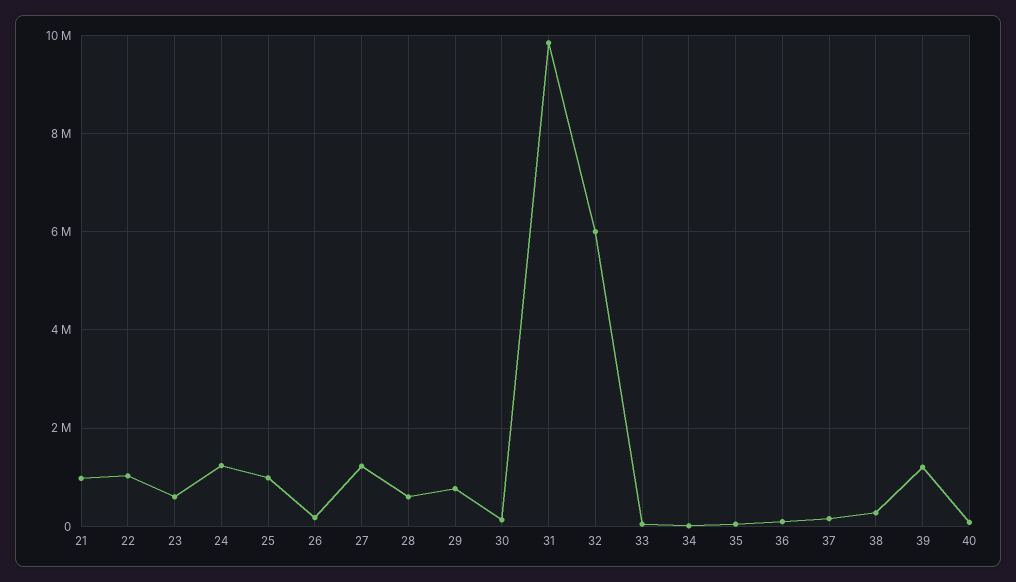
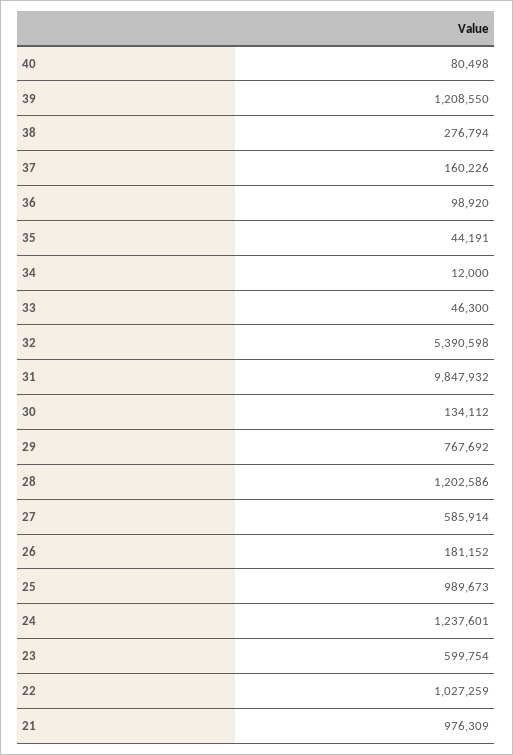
27: 1200000 -> 585914
28: 600000 -> 1202586
32: 6000000 -> 5390598

